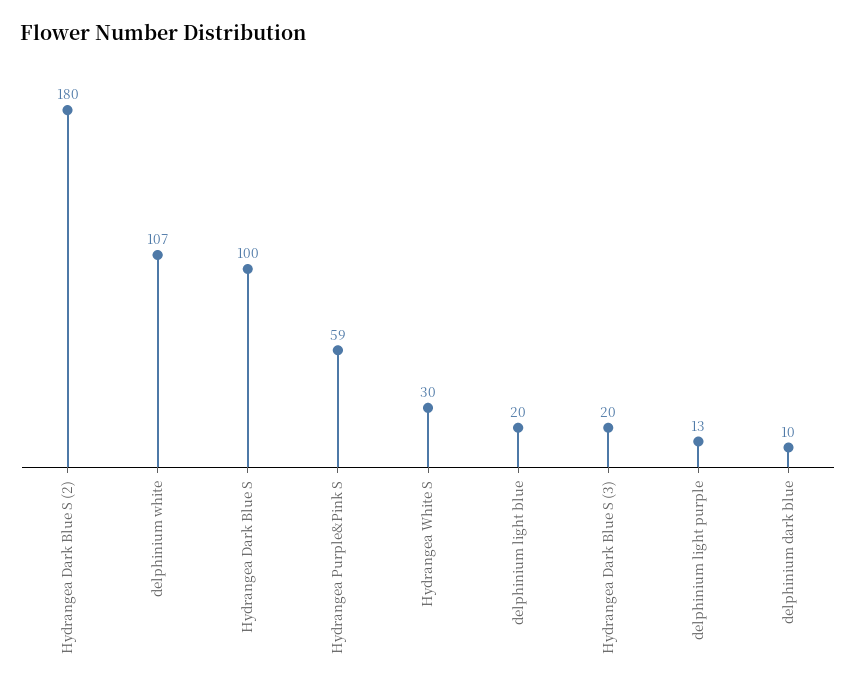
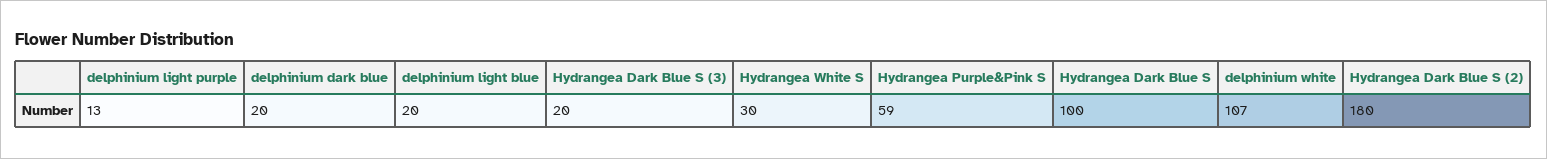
delphinium dark blue: 10 -> 20

